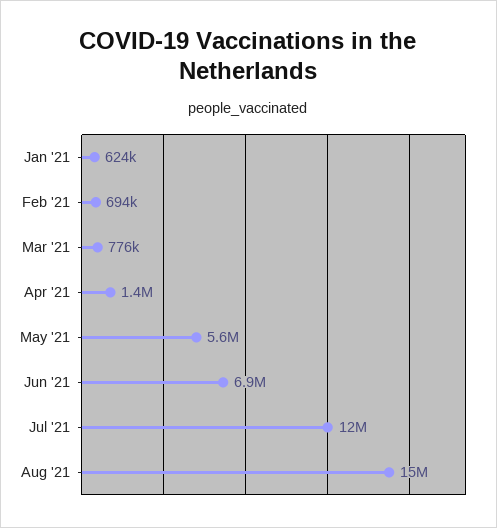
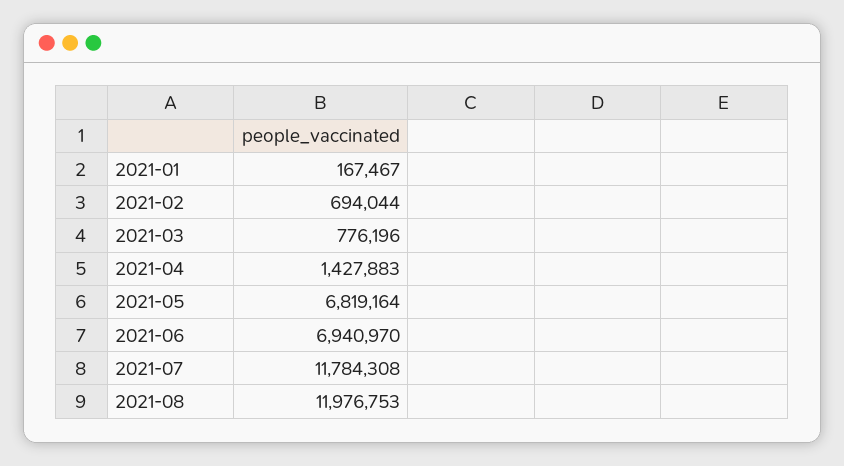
Jan '21: 624000 -> 167467
May '21: 5600000 -> 6819164
Aug '21: 15000000 -> 11976753

